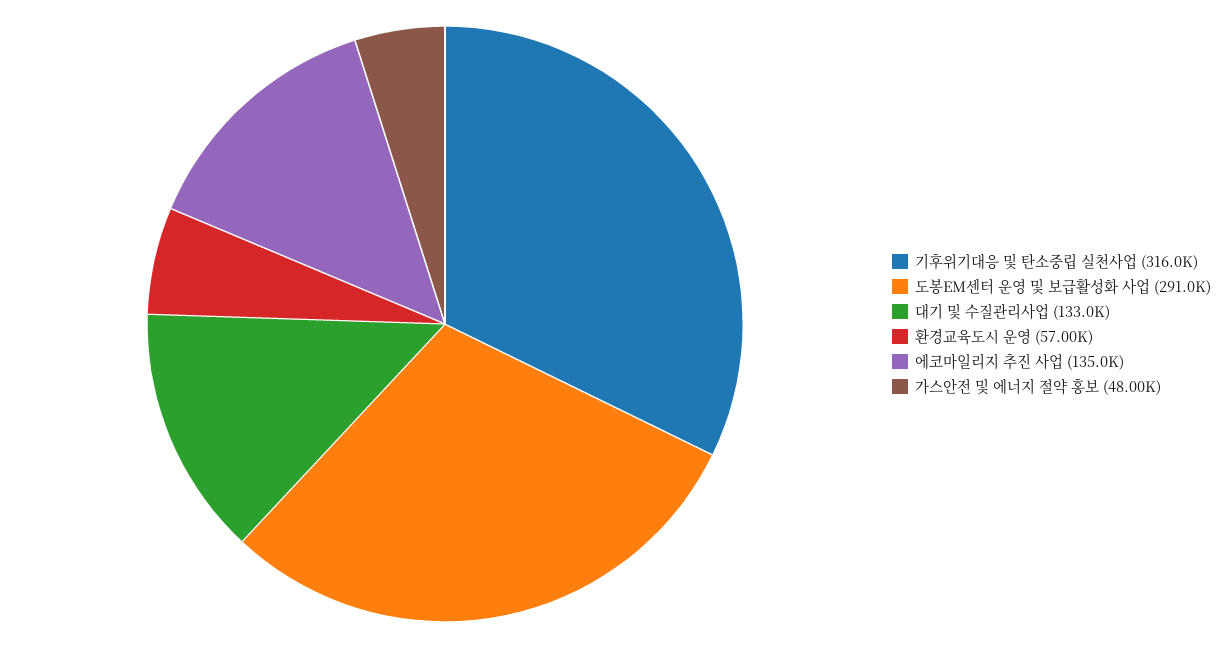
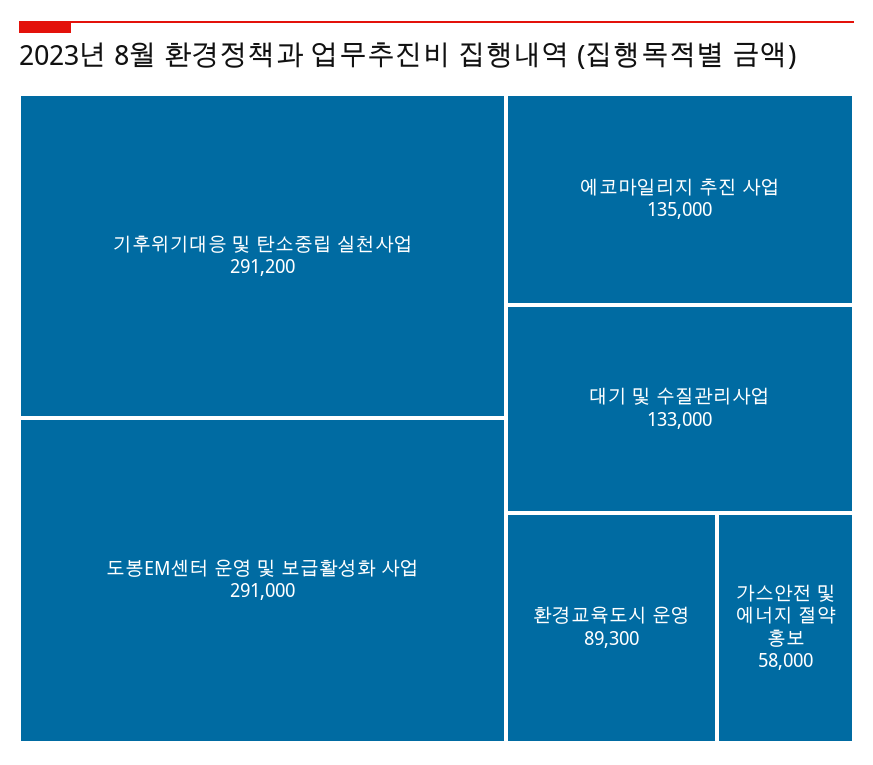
기후위기대응 및 탄소중립 실천사업: 316000 -> 291200
환경교육도시 운영: 57000 -> 89300
가스안전 및 에너지 절약 홍보: 48000 -> 58000

